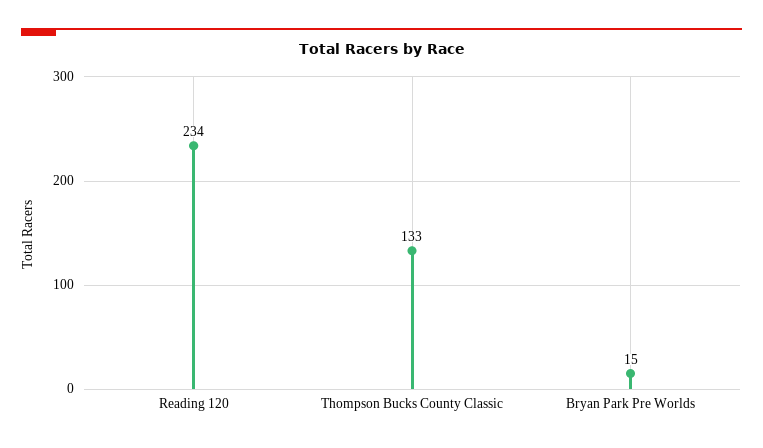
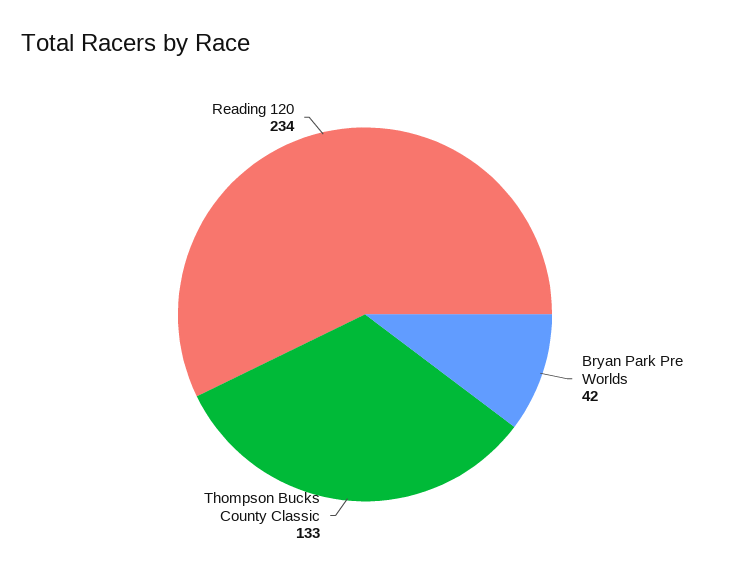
Bryan Park Pre Worlds: 15 -> 42

